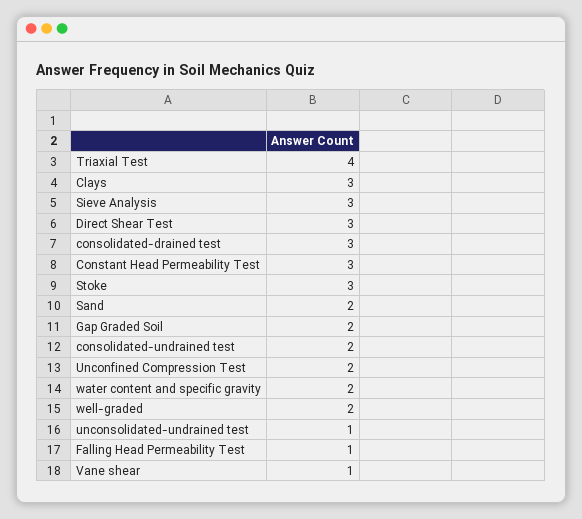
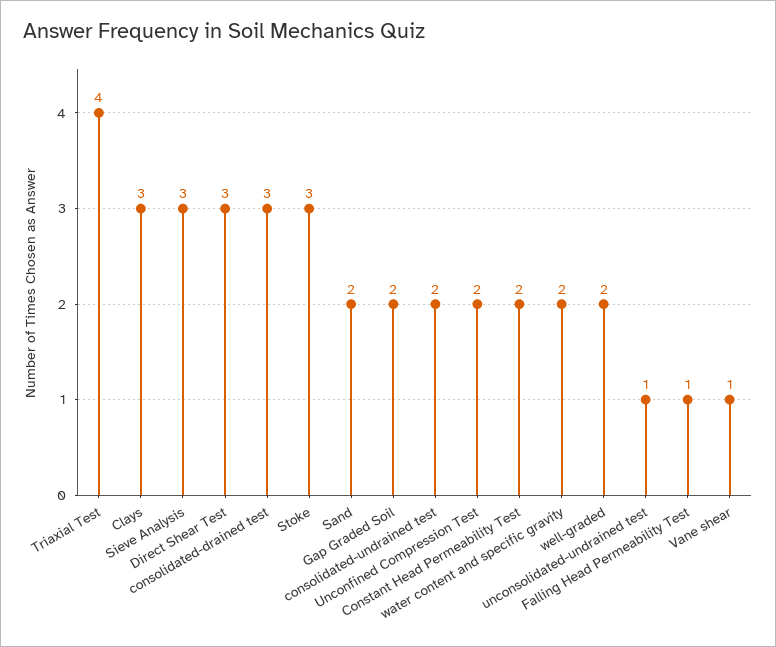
Constant Head Permeability Test: 3 -> 2

